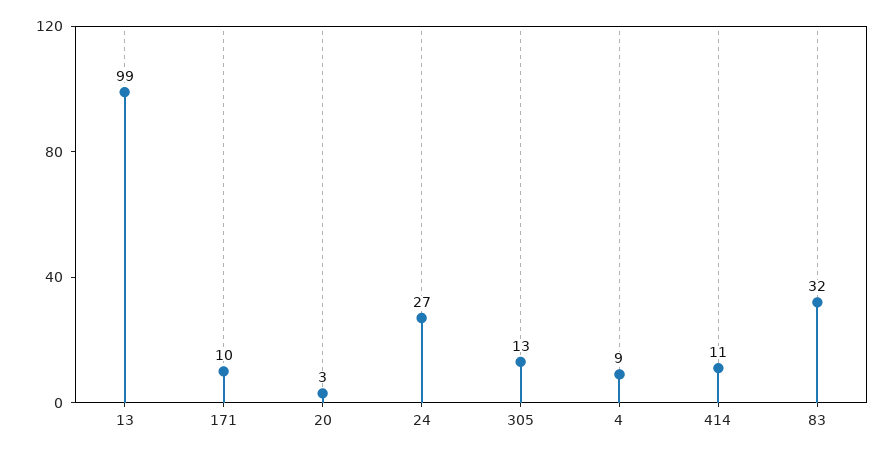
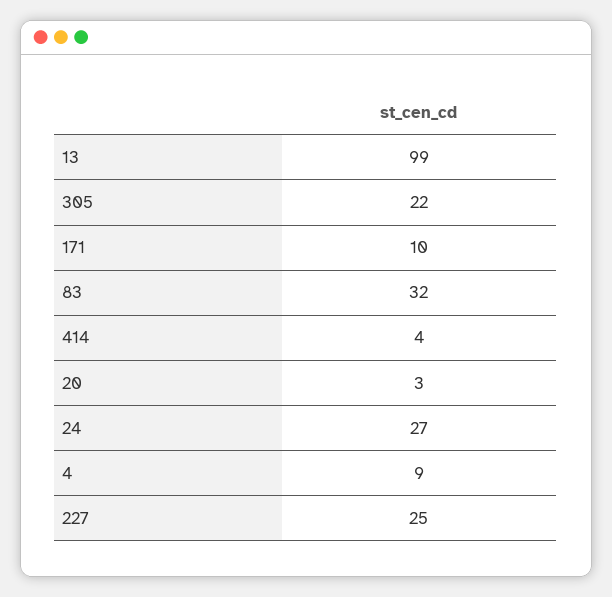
305: 13 -> 22
414: 11 -> 4
227: none -> 25

